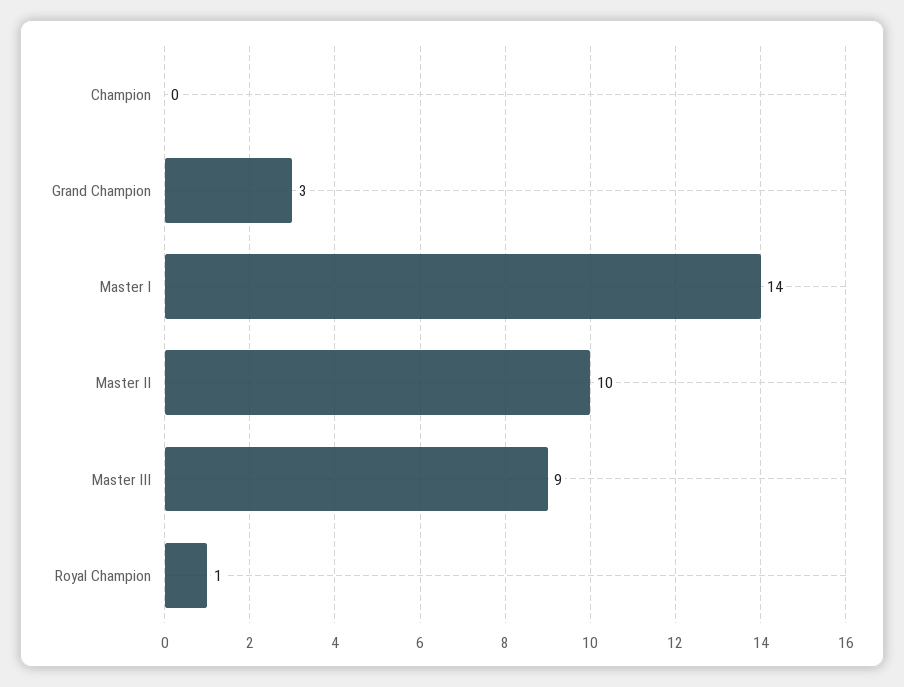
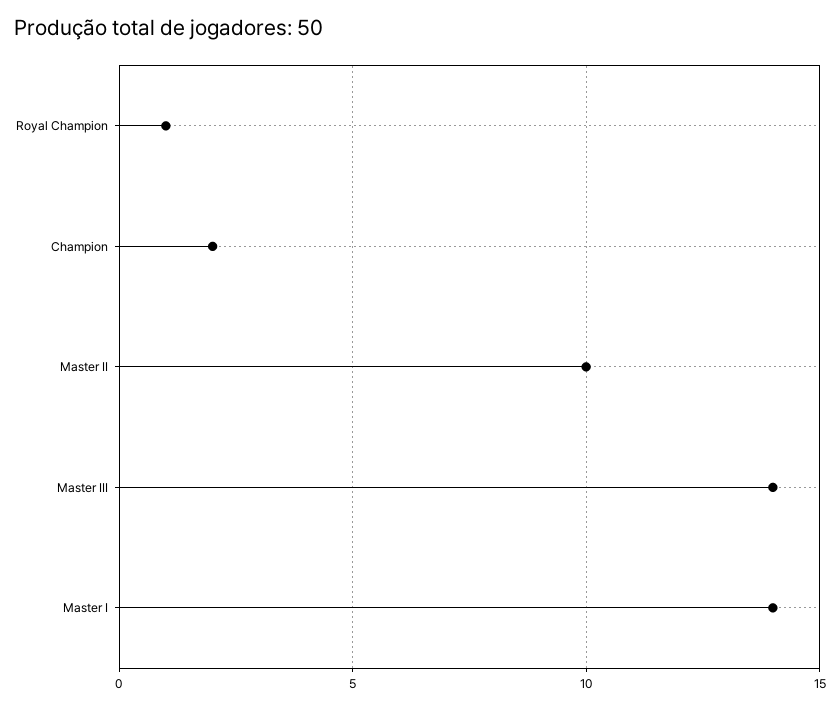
Champion: 0 -> 2
Grand Champion: 3 -> none
Master III: 9 -> 14

